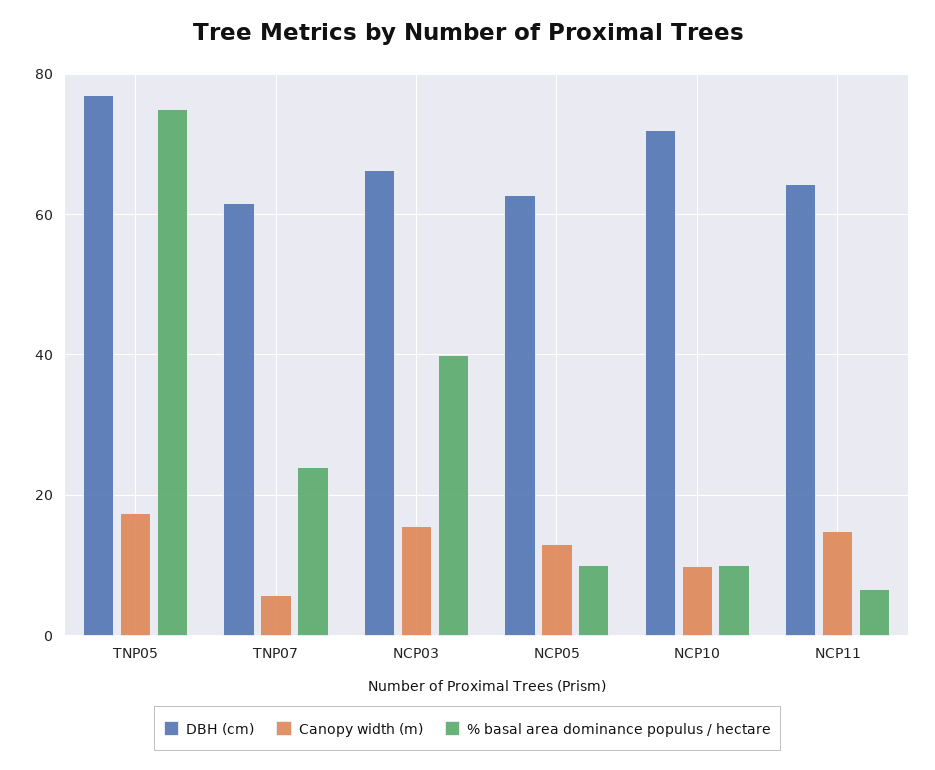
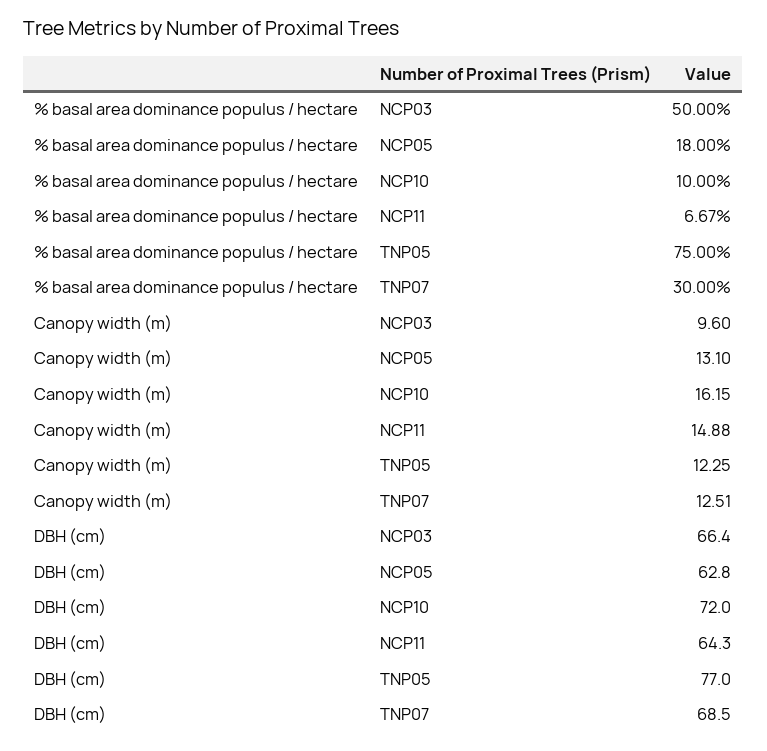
Canopy width (m), TNP05: 18 -> 12.25
DBH (cm), TNP07: 62 -> 68.5
Canopy width (m), TNP07: 6 -> 12.51
% basal area dominance populus / hectare, TNP07: 24 -> 30
Canopy width (m), NCP03: 16 -> 9.6
% basal area dominance populus / hectare, NCP03: 40 -> 50
% basal area dominance populus / hectare, NCP05: 10 -> 18
Canopy width (m), NCP10: 10 -> 16.15

